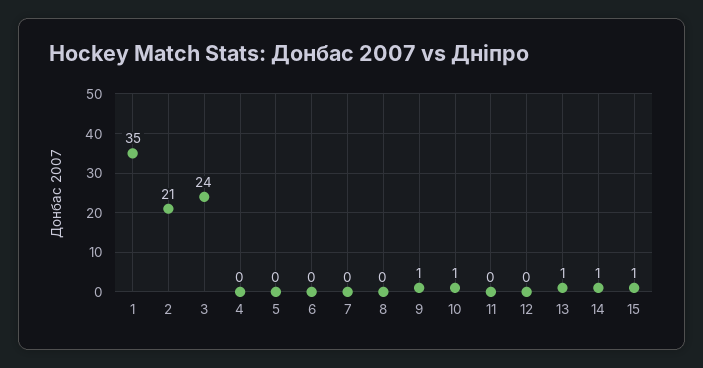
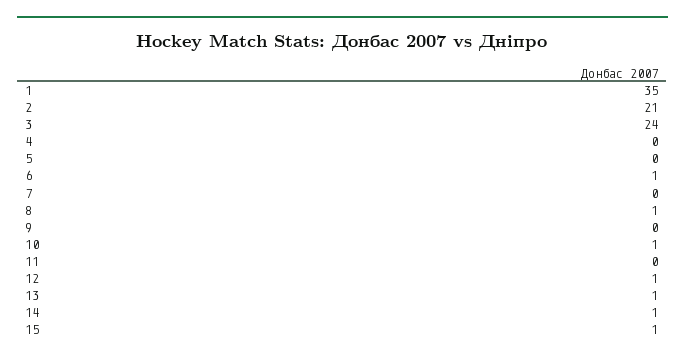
6: 0 -> 1
8: 0 -> 1
9: 1 -> 0
12: 0 -> 1

